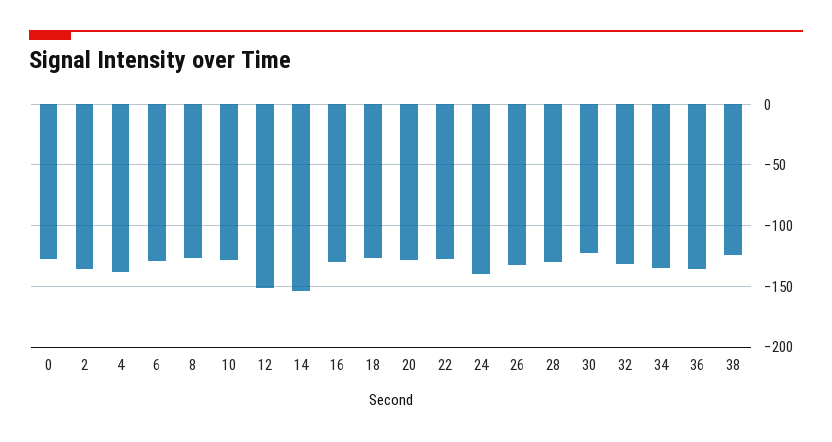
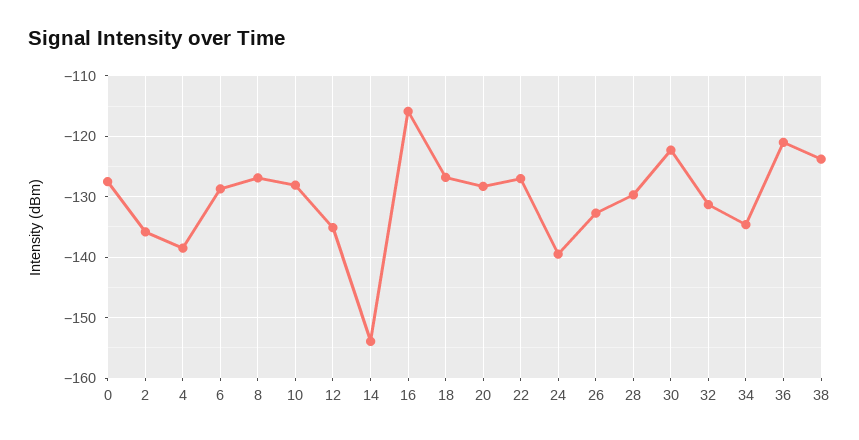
12: -150 -> -135
16: -130 -> -116
36: -135 -> -121

